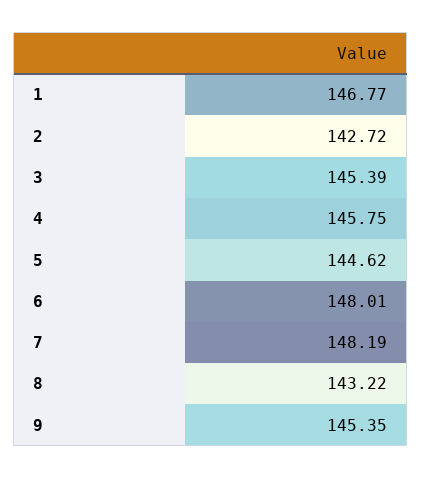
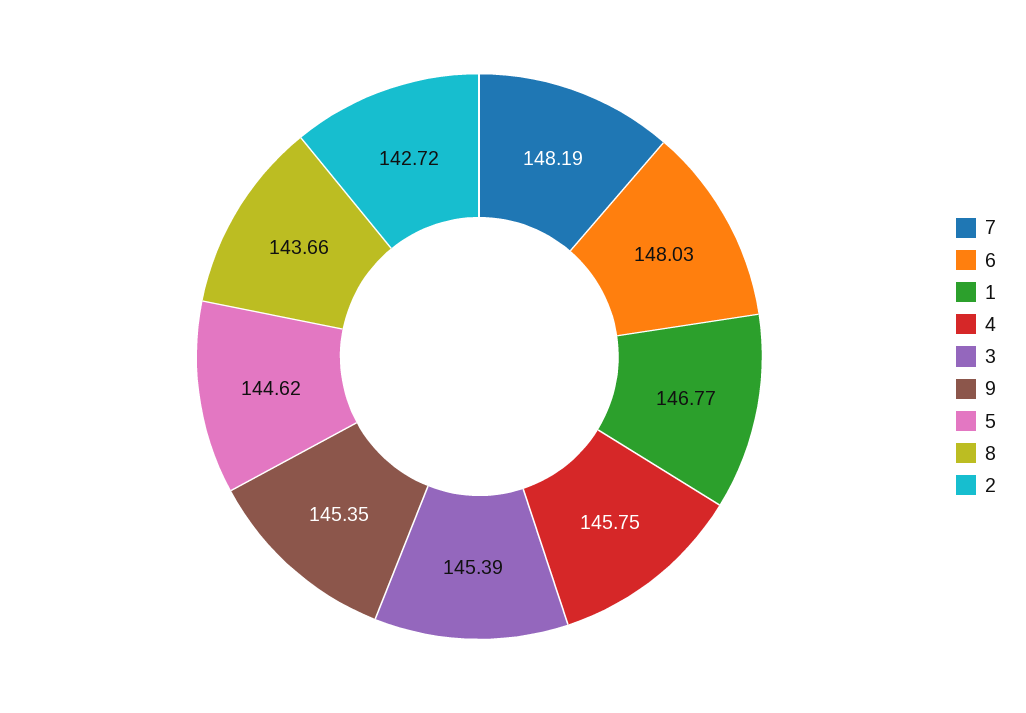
6: 148.01 -> 148.03
8: 143.22 -> 143.66

